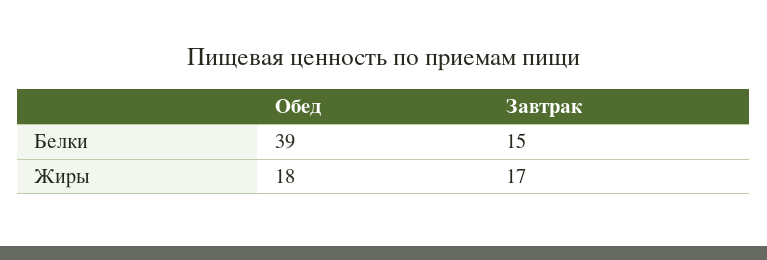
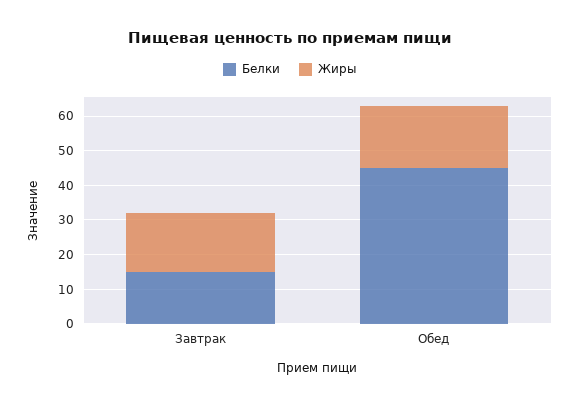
Белки, Обед: 39 -> 45

